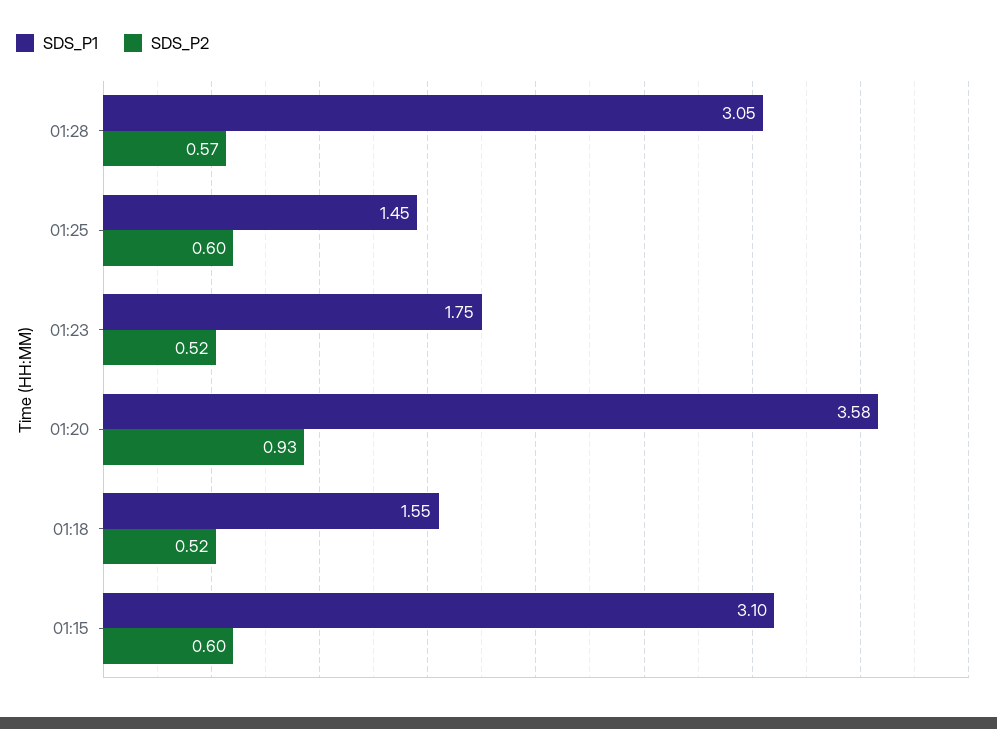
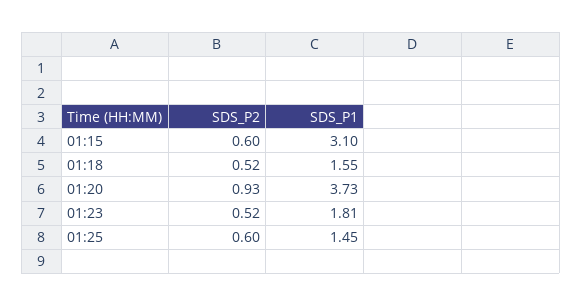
SDS_P1, 01:28: 3.05 -> none
SDS_P2, 01:28: 0.57 -> none
SDS_P1, 01:23: 1.75 -> 1.81
SDS_P1, 01:20: 3.58 -> 3.73

